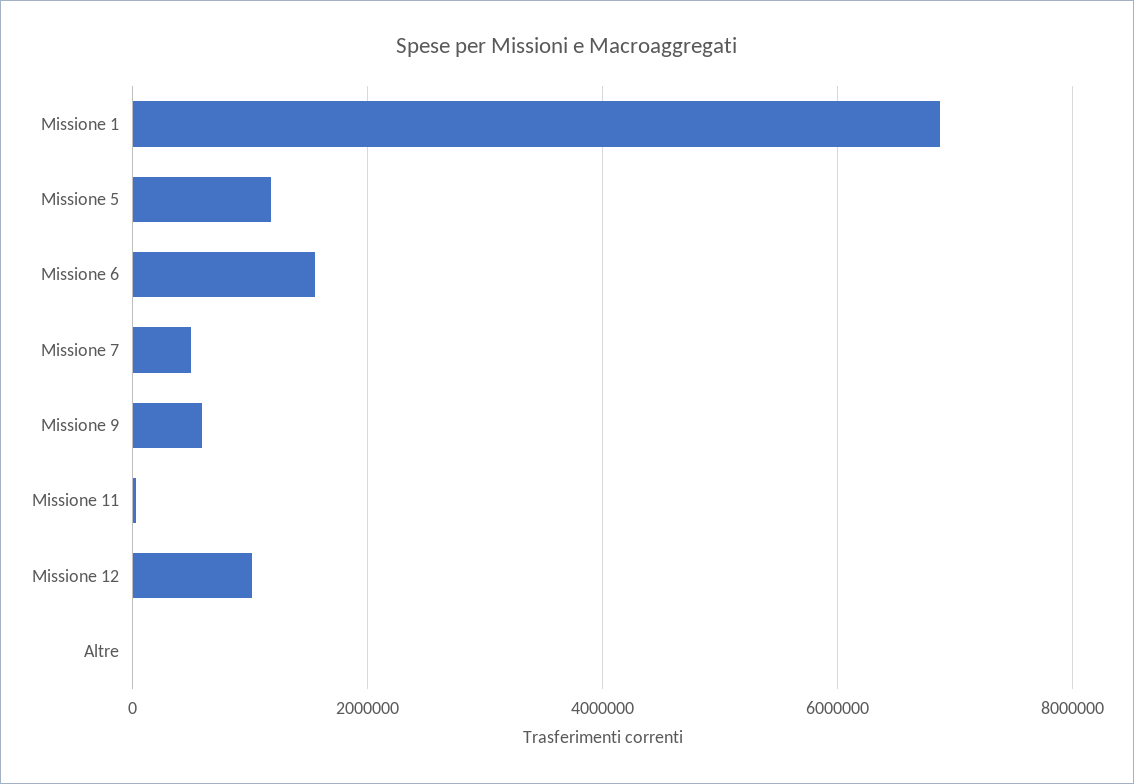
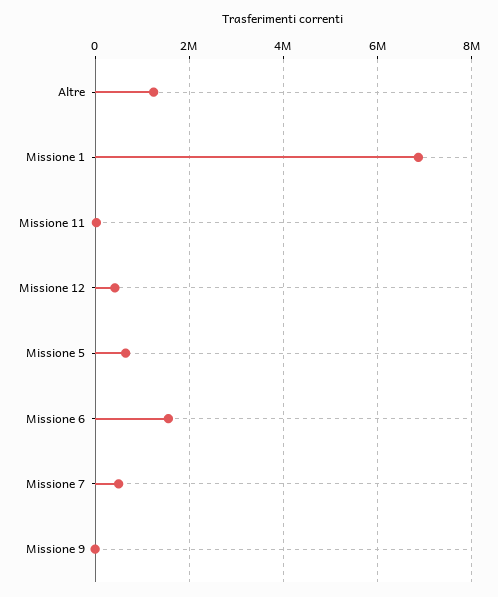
Missione 5: 1200000 -> 600000
Missione 9: 600000 -> 0
Missione 12: 1000000 -> 400000
Altre: 0 -> 1200000

